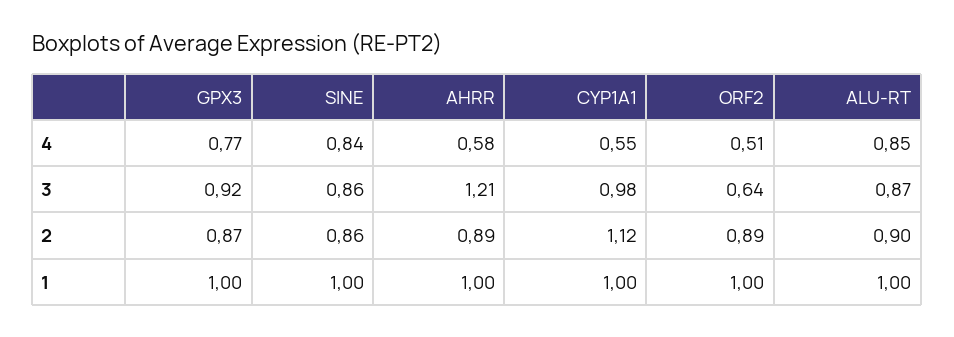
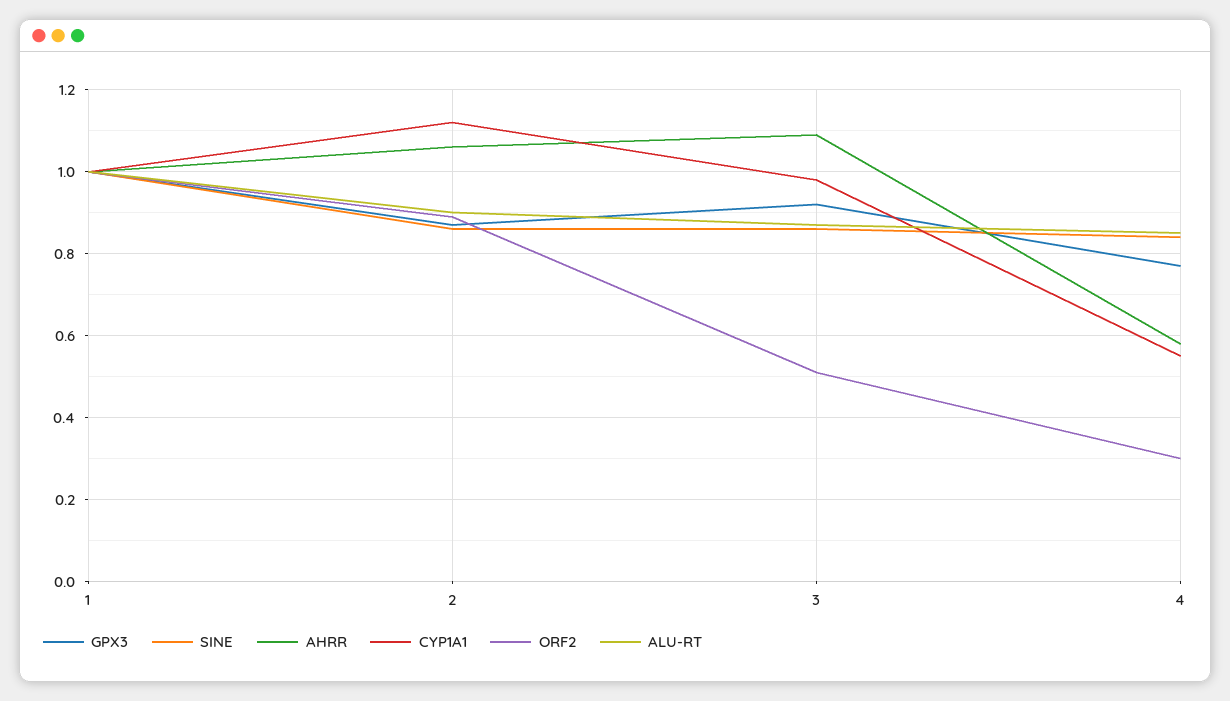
ORF2, 4: 0.51 -> 0.3
AHRR, 3: 1.21 -> 1.1
ORF2, 3: 0.64 -> 0.5
AHRR, 2: 0.89 -> 1.05

